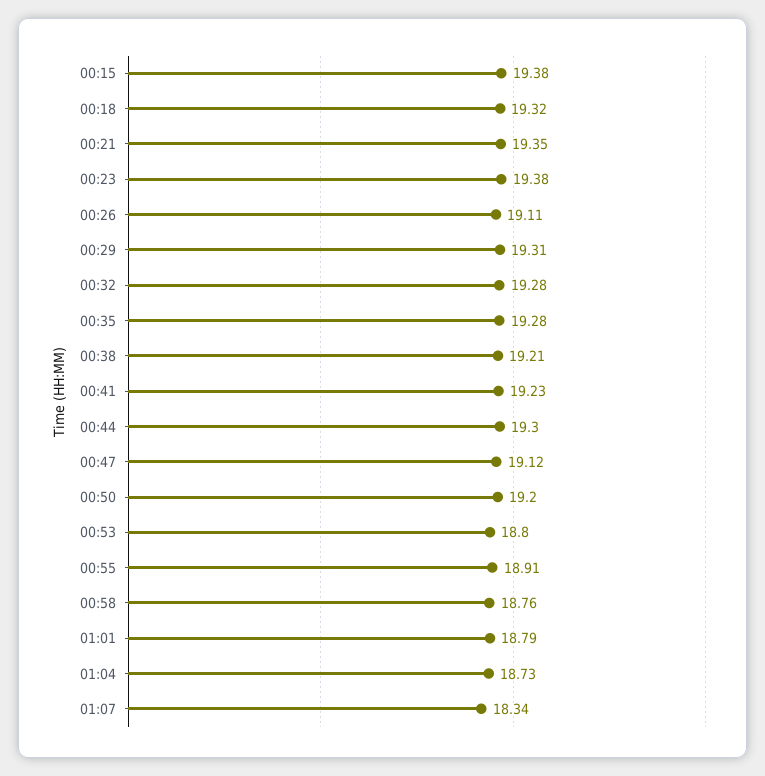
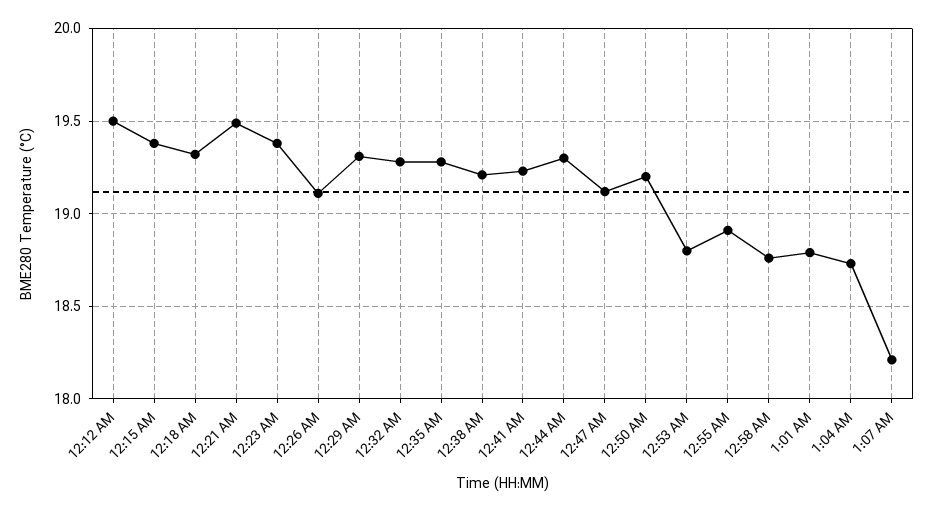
00:21: 19.35 -> 19.5
01:07: 18.34 -> 18.2
12:12 AM: none -> 19.5

